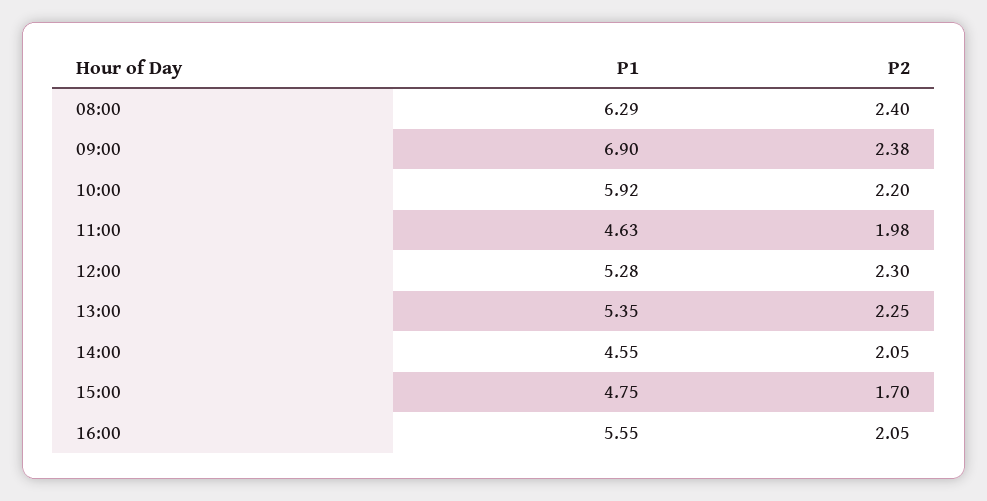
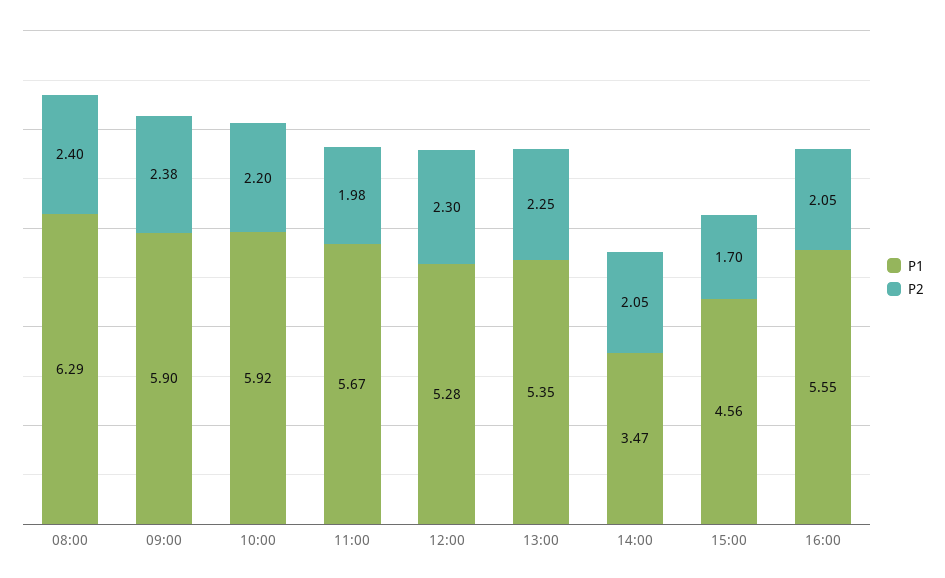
P1, 09:00: 6.9 -> 5.9
P1, 11:00: 4.63 -> 5.67
P1, 14:00: 4.55 -> 3.47
P1, 15:00: 4.75 -> 4.56

